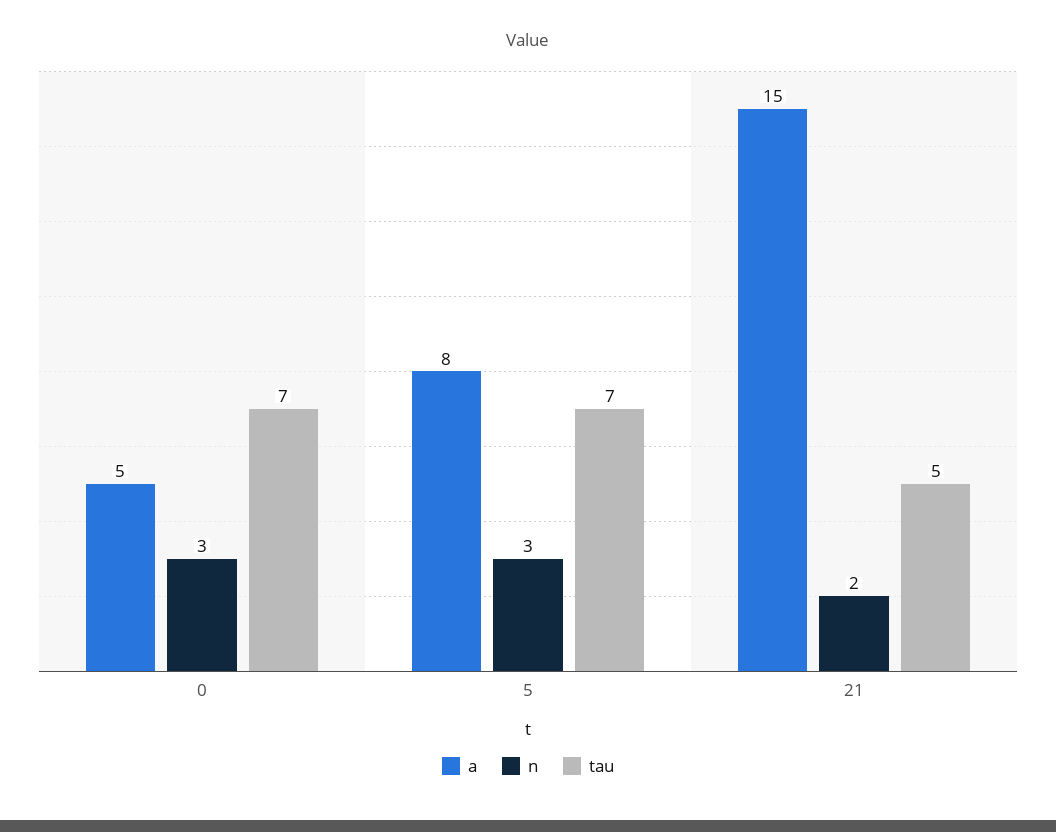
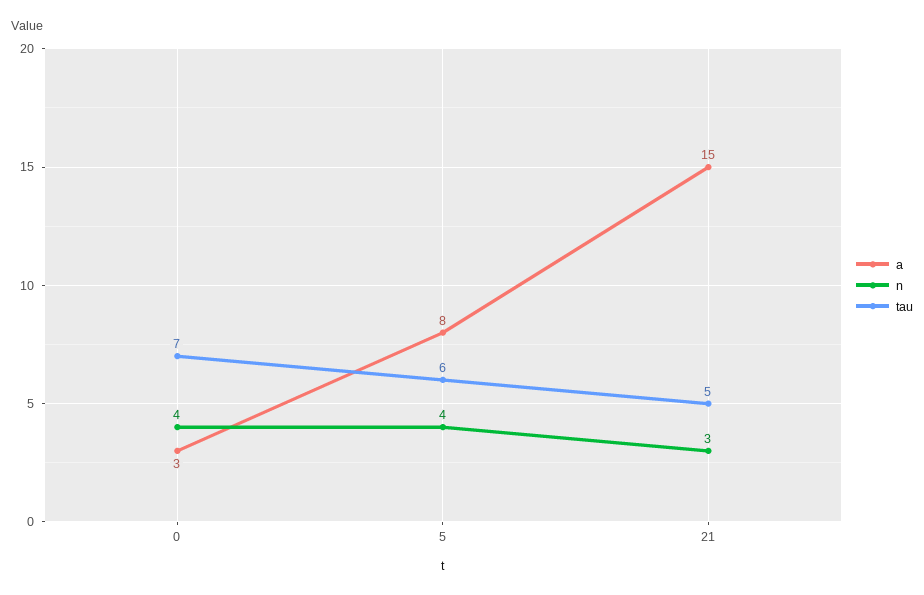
a, 0: 5 -> 3
n, 0: 3 -> 4
n, 5: 3 -> 4
tau, 5: 7 -> 6
n, 21: 2 -> 3

